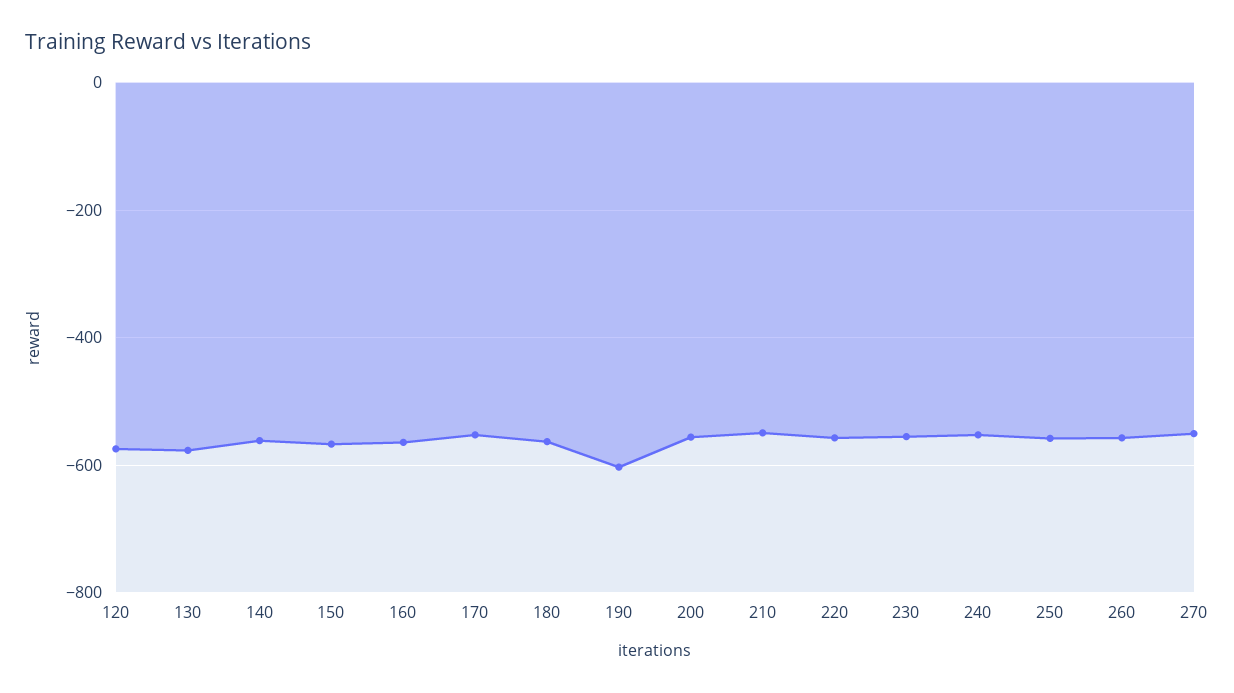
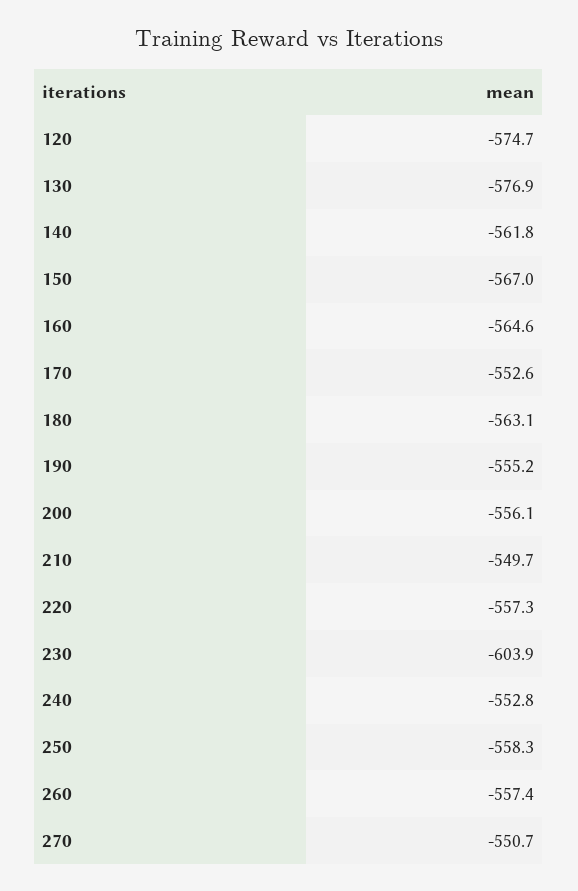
190: -600 -> -555.2
230: -560 -> -603.9

